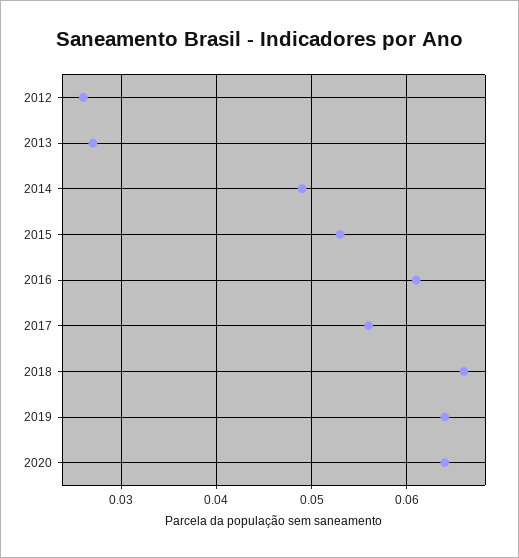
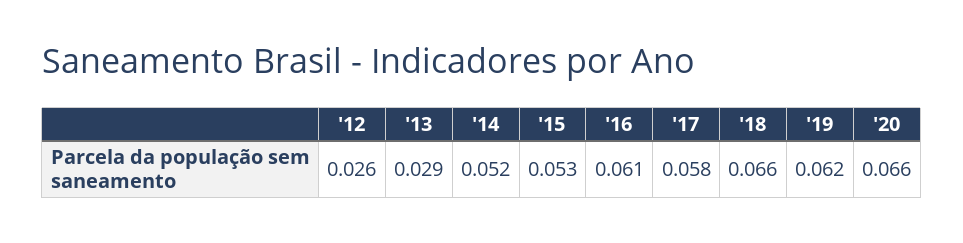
2013: 0.027 -> 0.029
2014: 0.049 -> 0.052
2017: 0.056 -> 0.058
2019: 0.064 -> 0.062
2020: 0.064 -> 0.066

